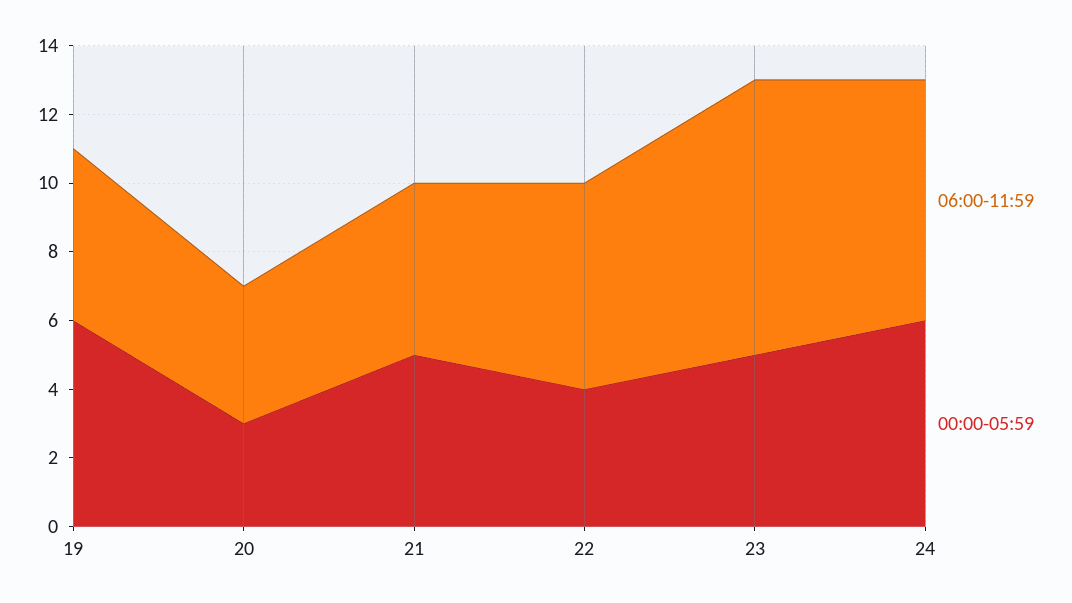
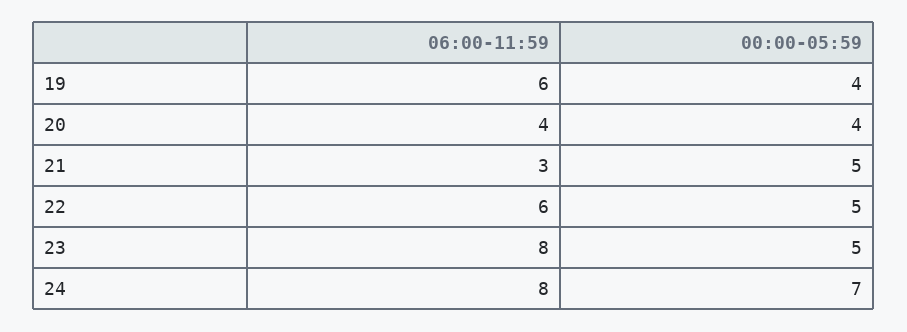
06:00-11:59, 19: 5 -> 6
00:00-05:59, 19: 6 -> 4
00:00-05:59, 20: 3 -> 4
06:00-11:59, 21: 5 -> 3
00:00-05:59, 22: 4 -> 5
06:00-11:59, 24: 7 -> 8
00:00-05:59, 24: 6 -> 7

